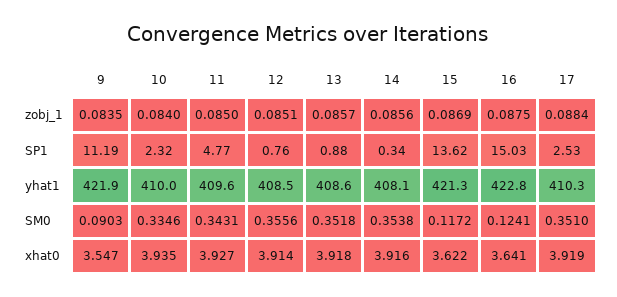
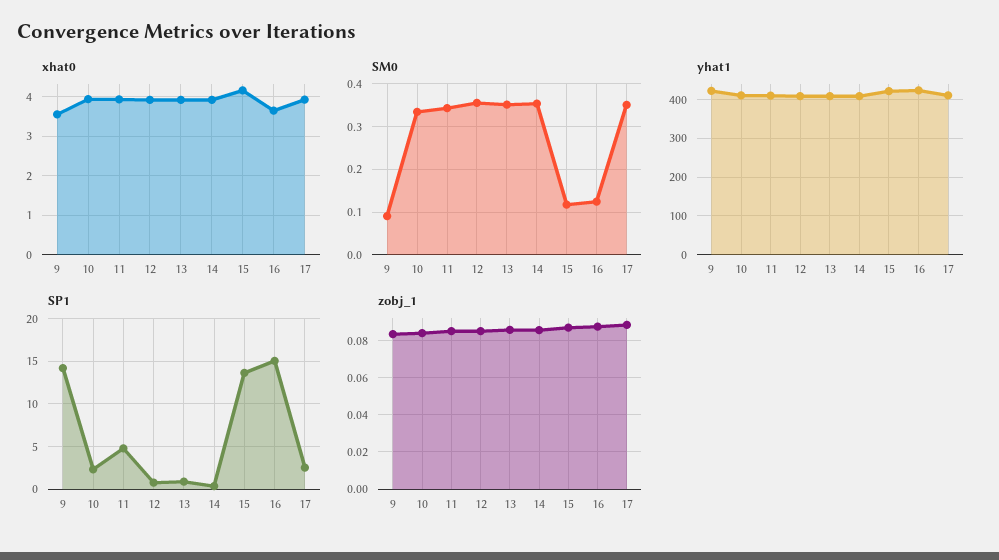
SP1, 9: 11.19 -> 14
xhat0, 15: 3.622 -> 4.2

